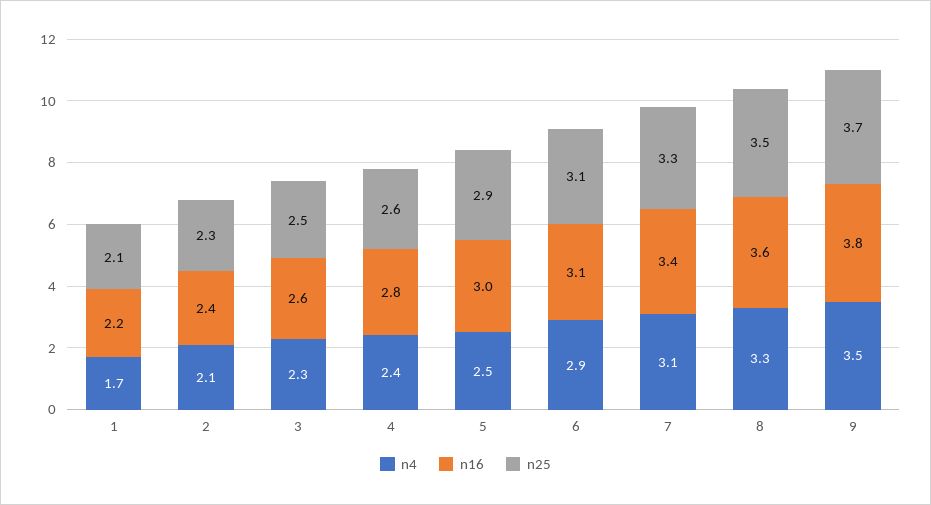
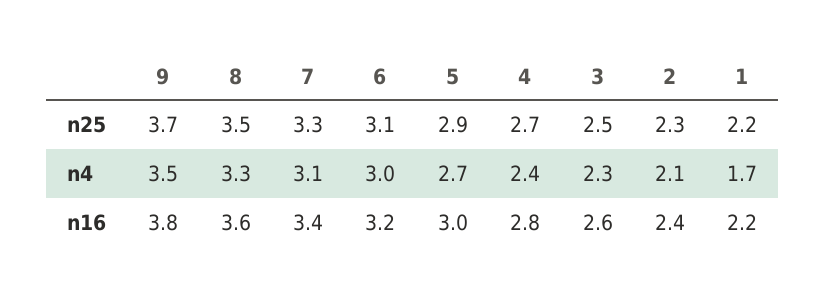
n25, 1: 2.1 -> 2.2
n25, 4: 2.6 -> 2.7
n4, 5: 2.5 -> 2.7
n4, 6: 2.9 -> 3
n16, 6: 3.1 -> 3.2

